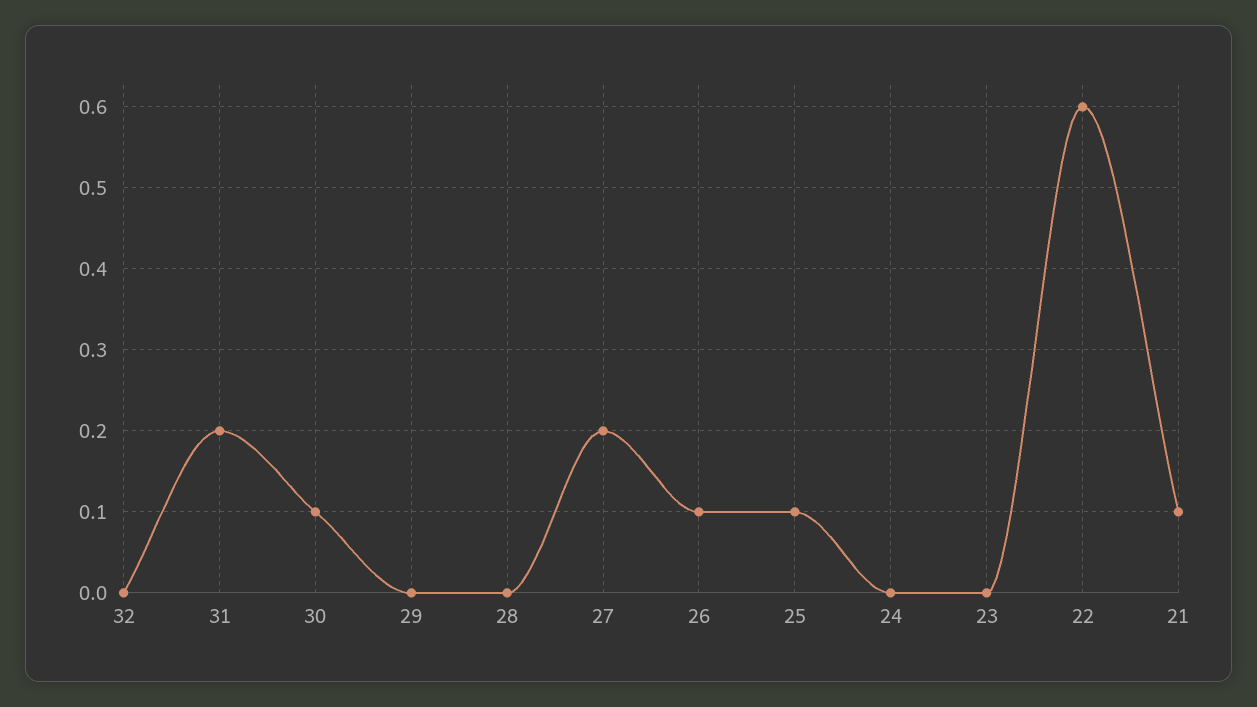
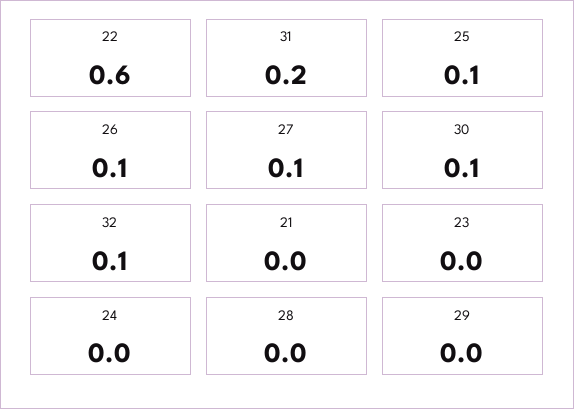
32: 0 -> 0.1
27: 0.2 -> 0.1
21: 0.1 -> 0

